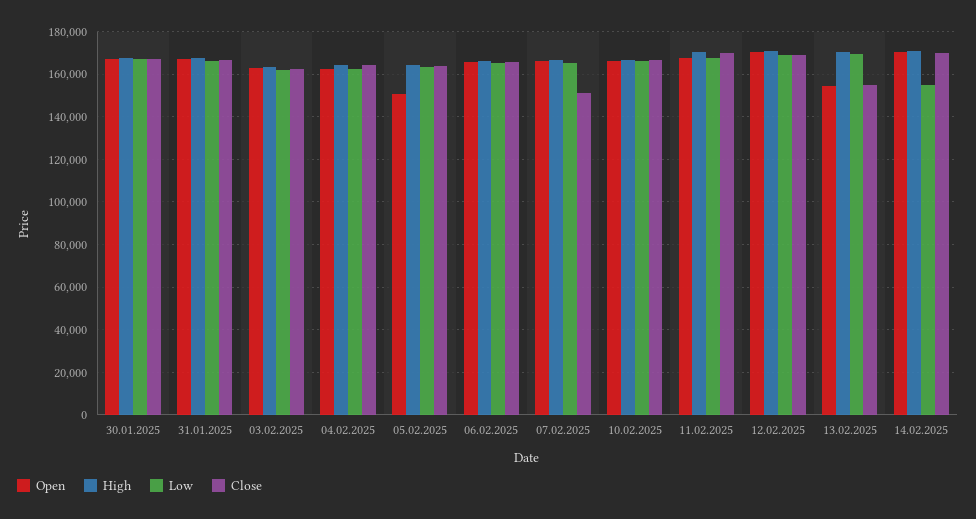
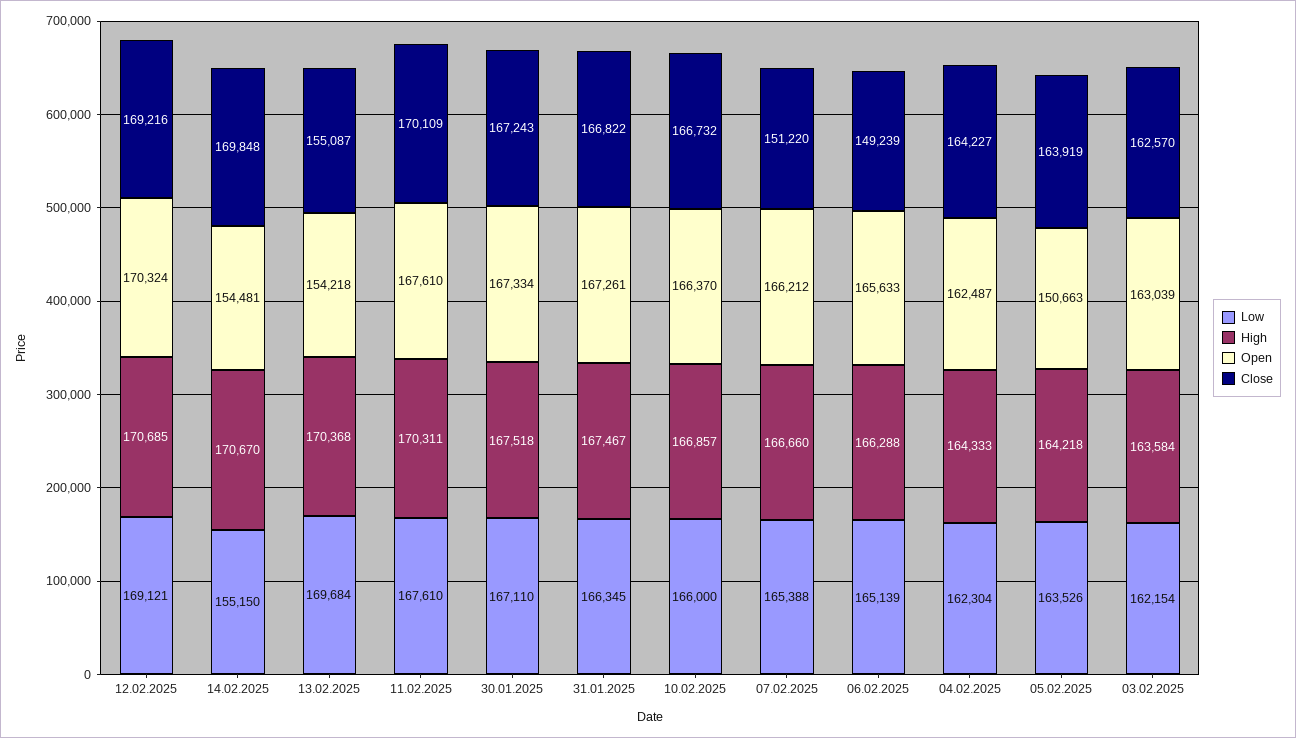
Close, 06.02.2025: 165000 -> 149239
Open, 14.02.2025: 170000 -> 154481

